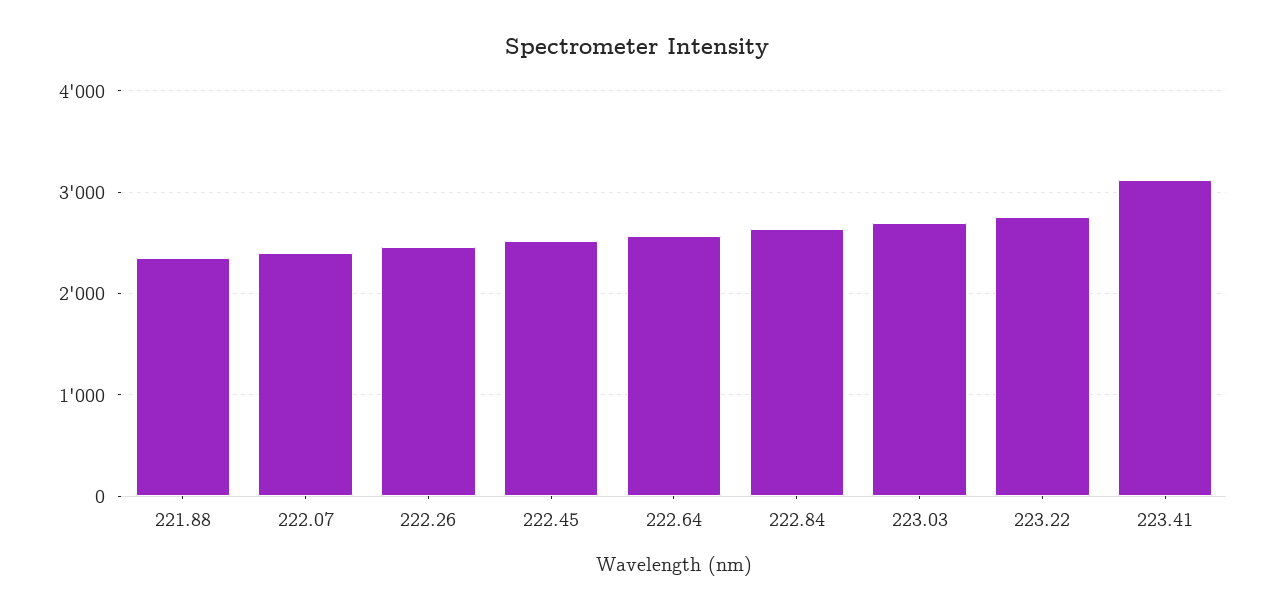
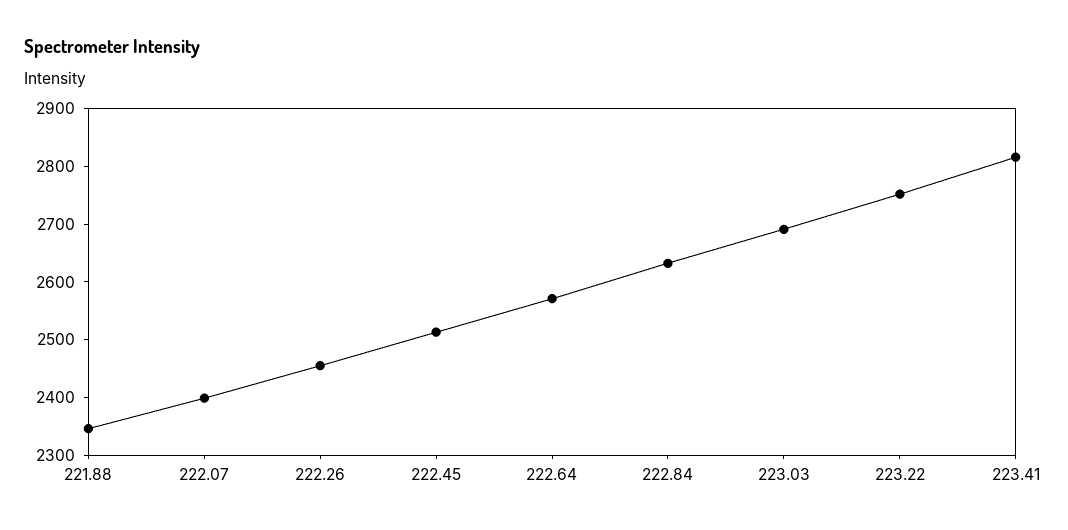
223.41: 3100 -> 2820

